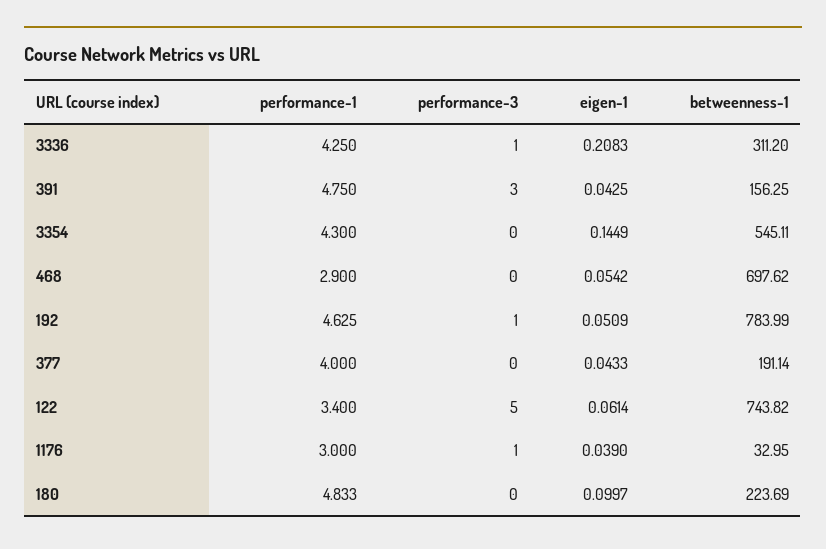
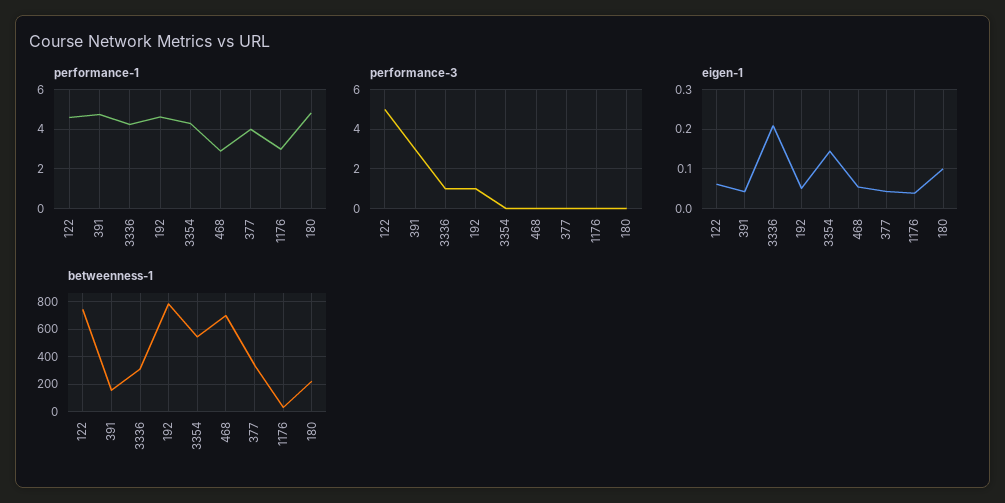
betweenness-1, 377: 191.14 -> 350
performance-1, 122: 3.4 -> 4.5
performance-3, 1176: 1 -> 0

